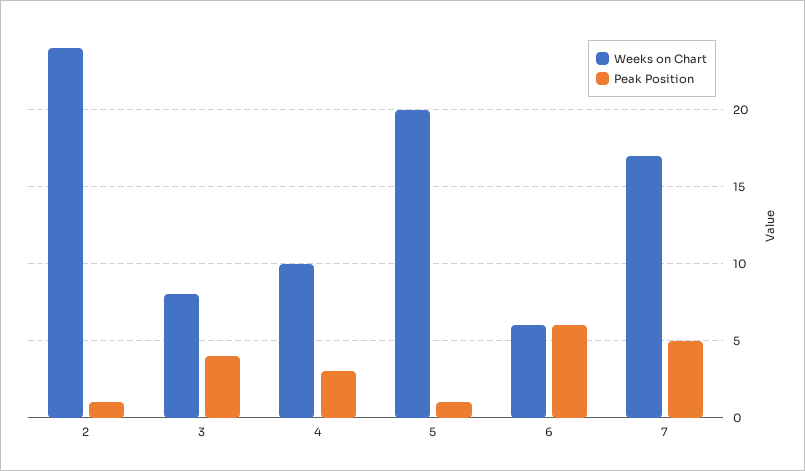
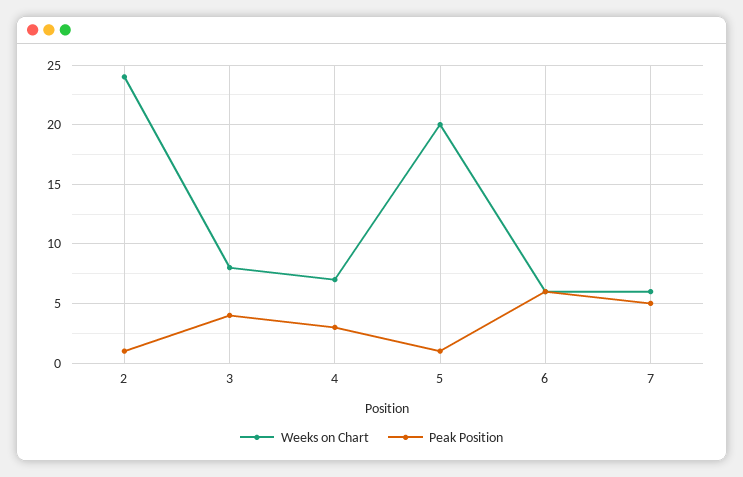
Weeks on Chart, 4: 10 -> 7
Weeks on Chart, 7: 17 -> 6

